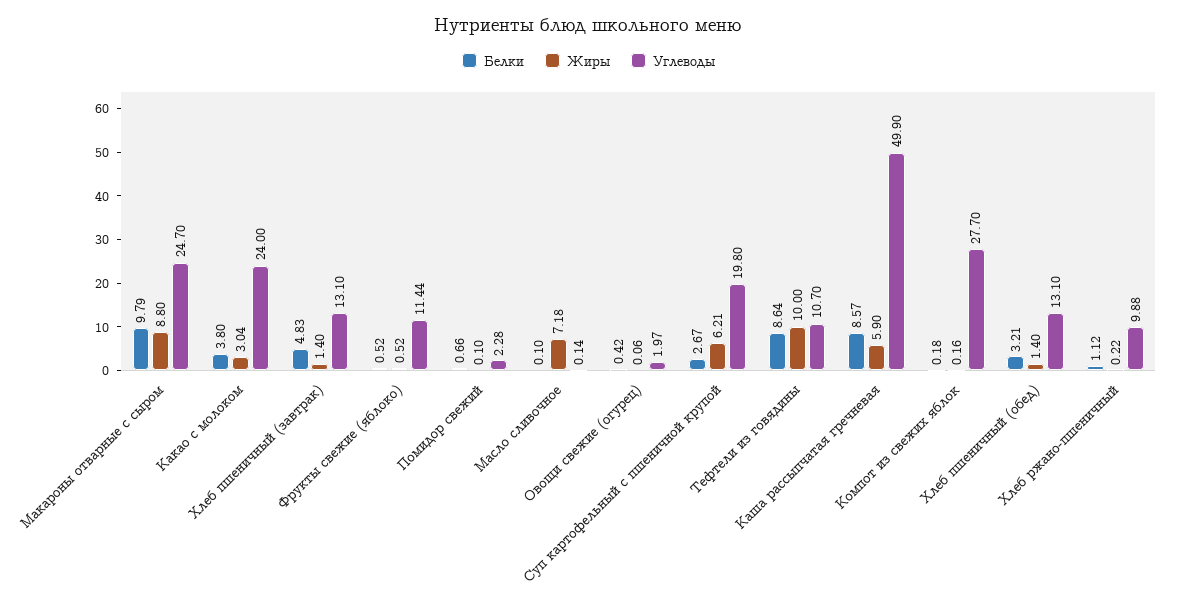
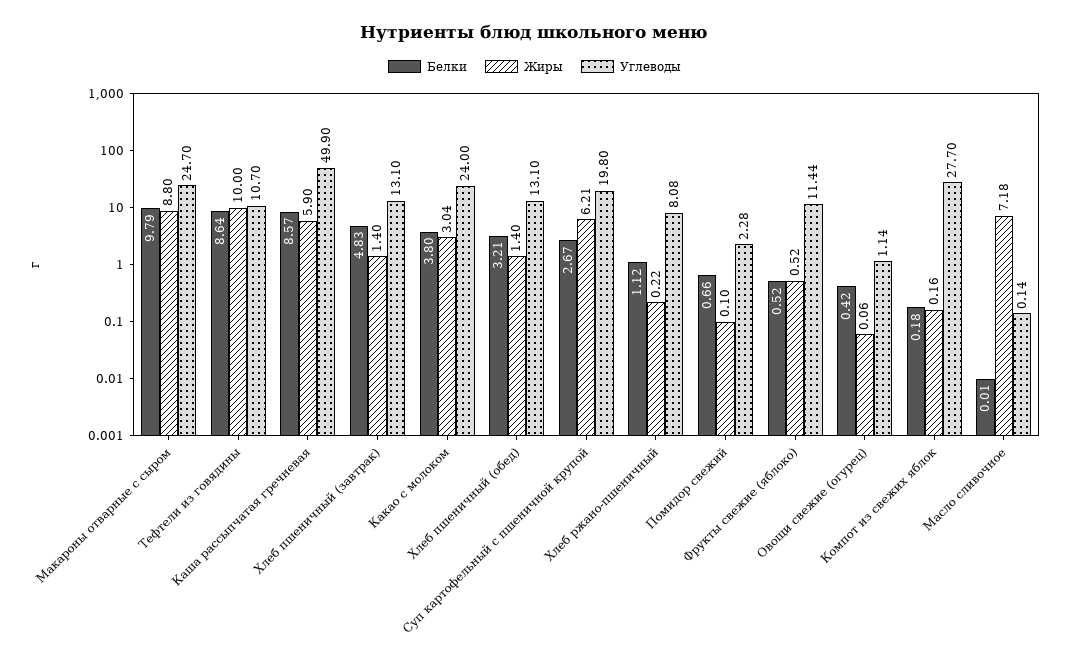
Белки, Масло сливочное: 0.1 -> 0.01
Углеводы, Овощи свежие (огурец): 1.97 -> 1.14
Углеводы, Хлеб ржано-пшеничный: 9.88 -> 8.08

